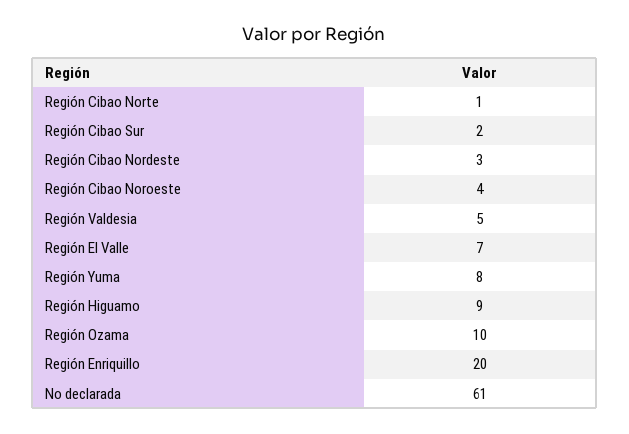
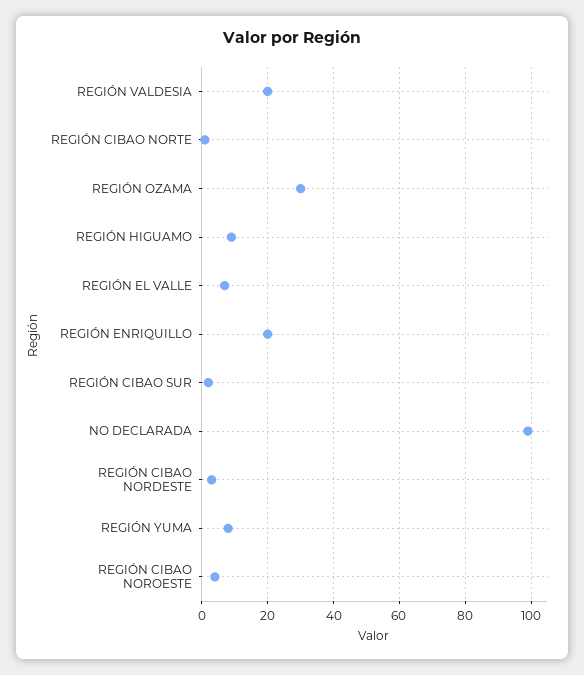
Región Valdesia: 5 -> 20
Región Ozama: 10 -> 30
No declarada: 61 -> 100

